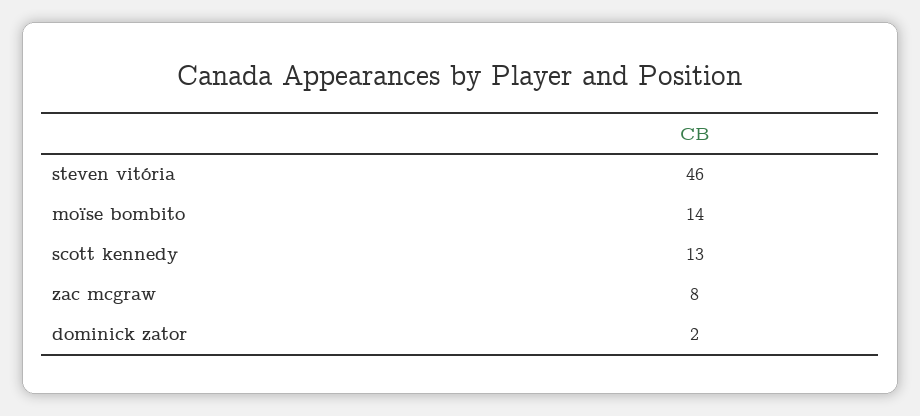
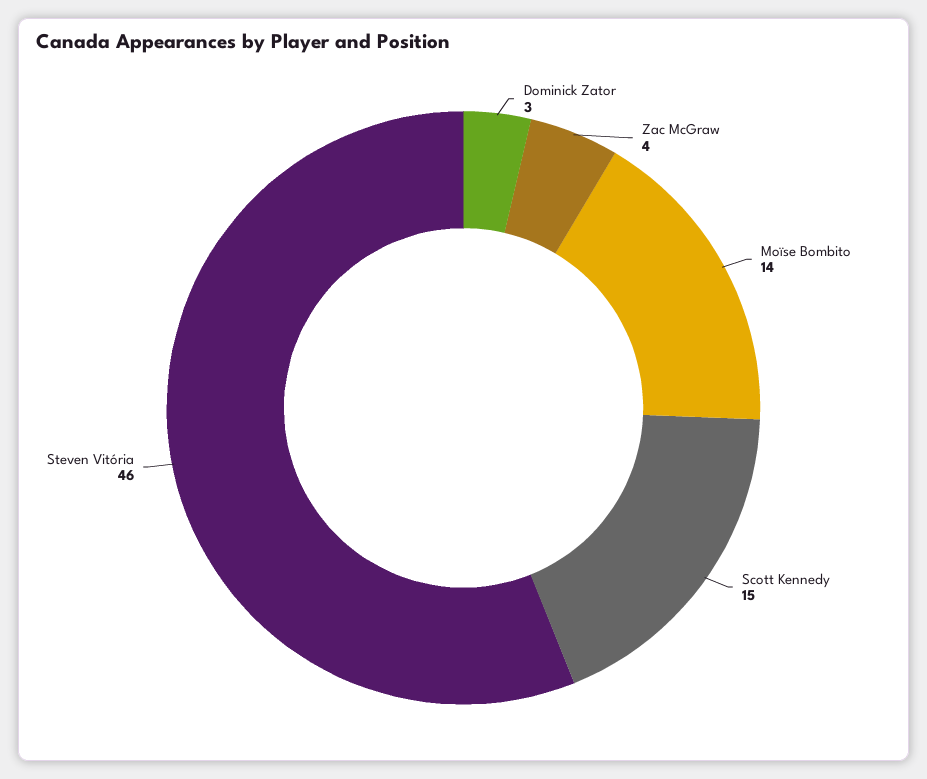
scott kennedy: 13 -> 15
zac mcgraw: 8 -> 4
dominick zator: 2 -> 3

